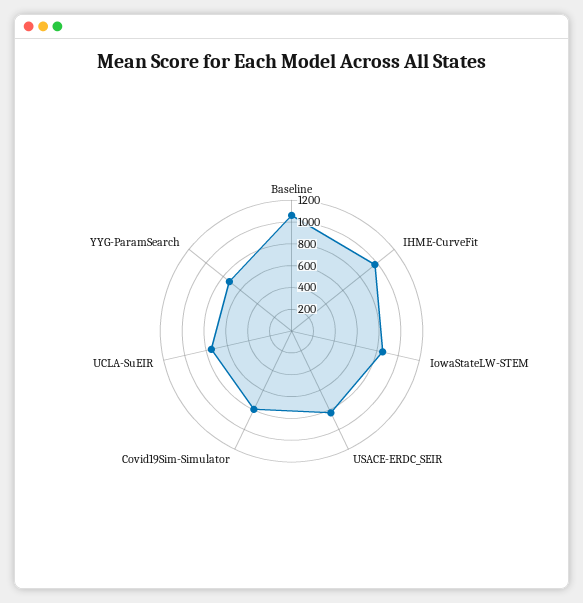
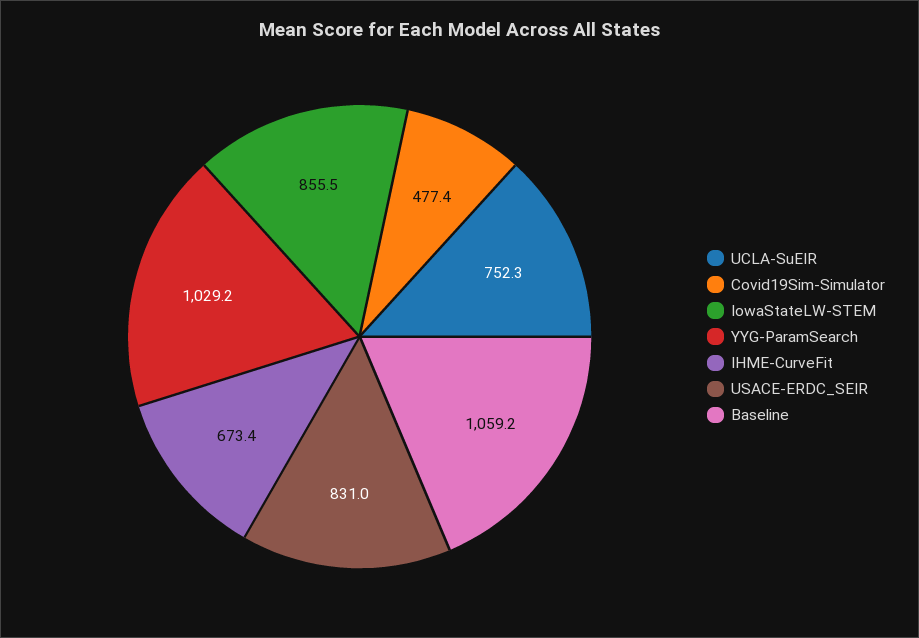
IHME-CurveFit: 1000 -> 673.4
Covid19Sim-Simulator: 800 -> 477.4
YYG-ParamSearch: 700 -> 1029.2

